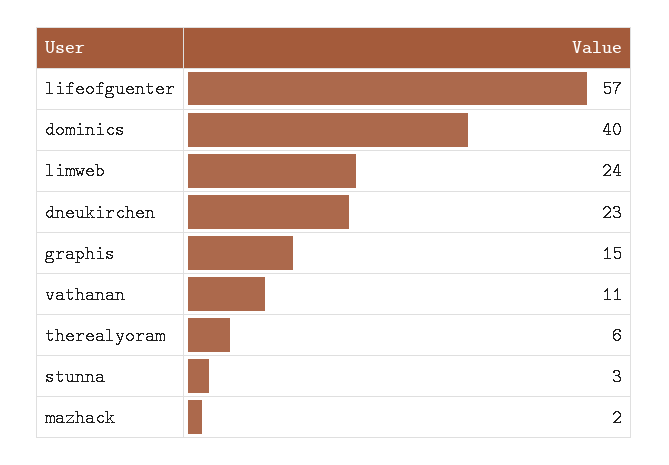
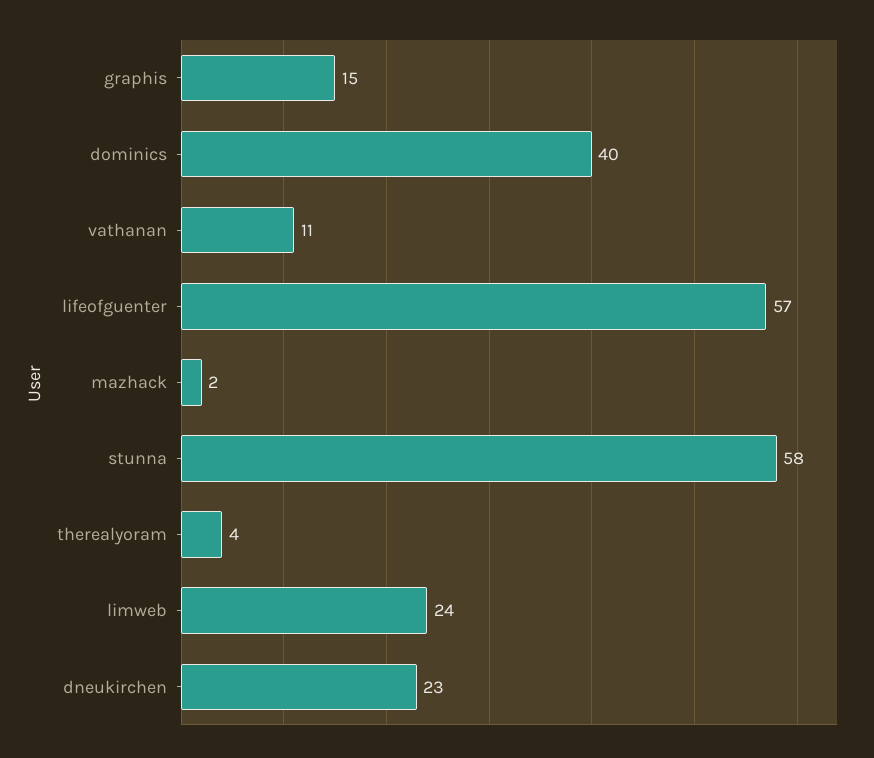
therealyoram: 6 -> 4
stunna: 3 -> 58

